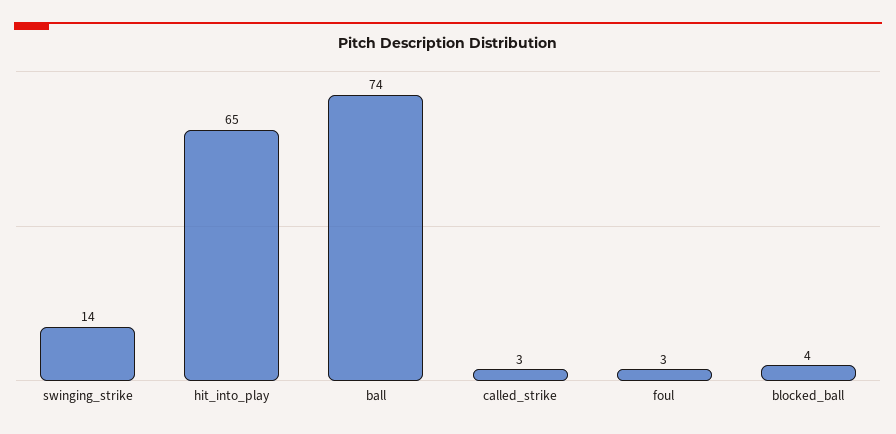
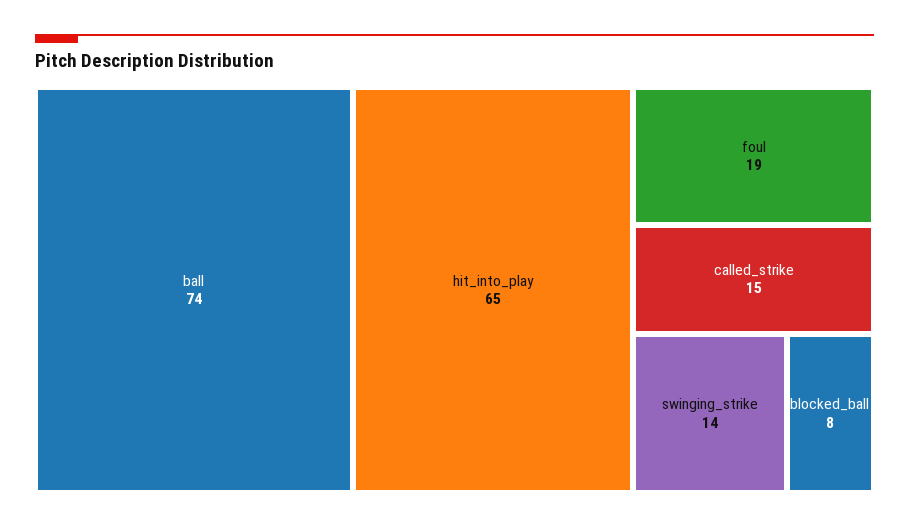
called_strike: 3 -> 15
foul: 3 -> 19
blocked_ball: 4 -> 8

